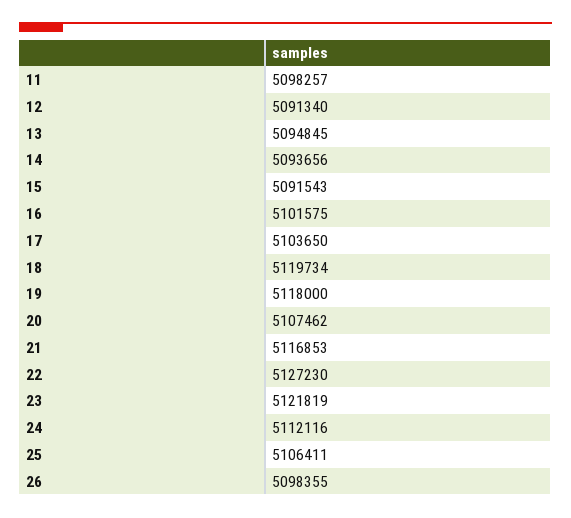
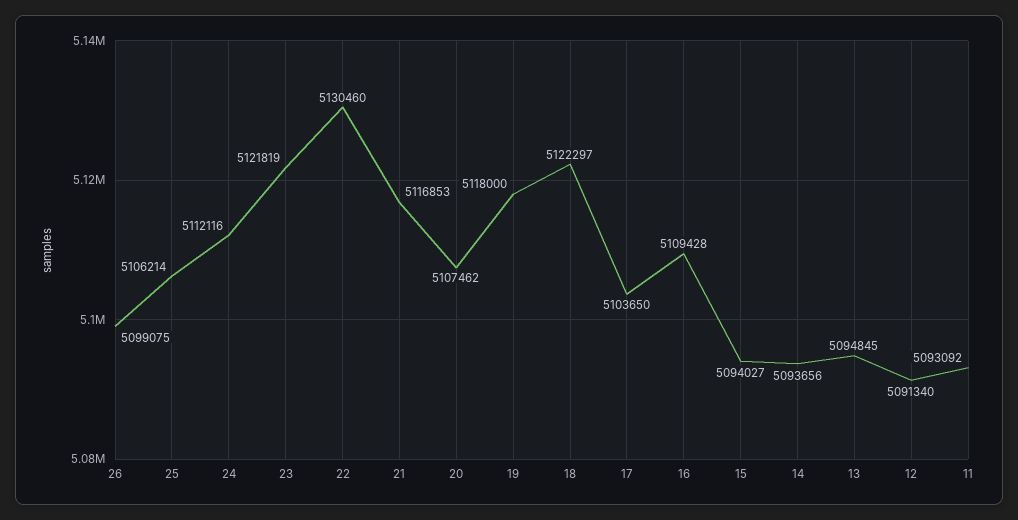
11: 5098257 -> 5093092
15: 5091543 -> 5094027
16: 5101575 -> 5109428
18: 5119734 -> 5122297
22: 5127230 -> 5130460
25: 5106411 -> 5106214
26: 5098355 -> 5099075

